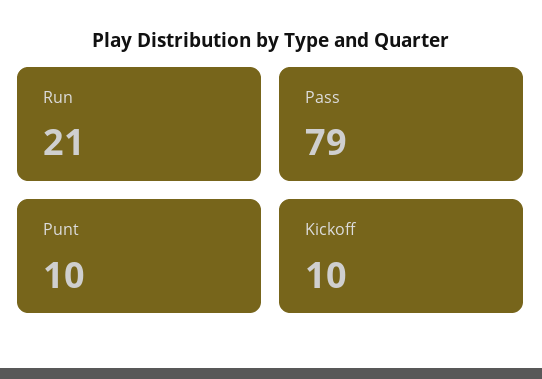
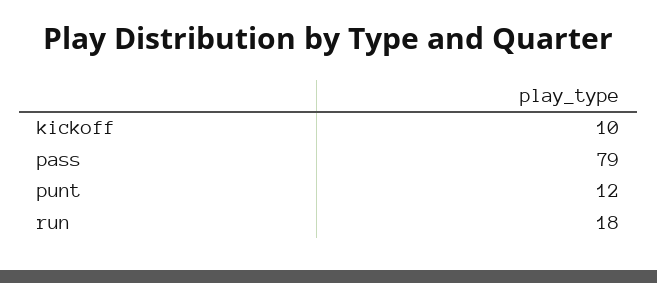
Run: 21 -> 18
Punt: 10 -> 12

